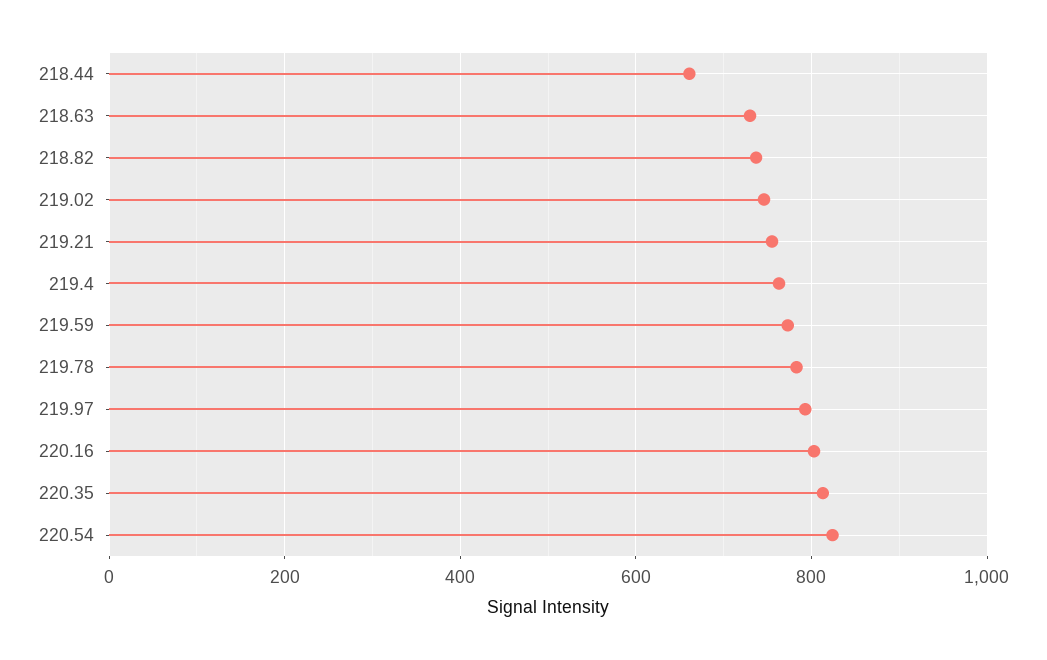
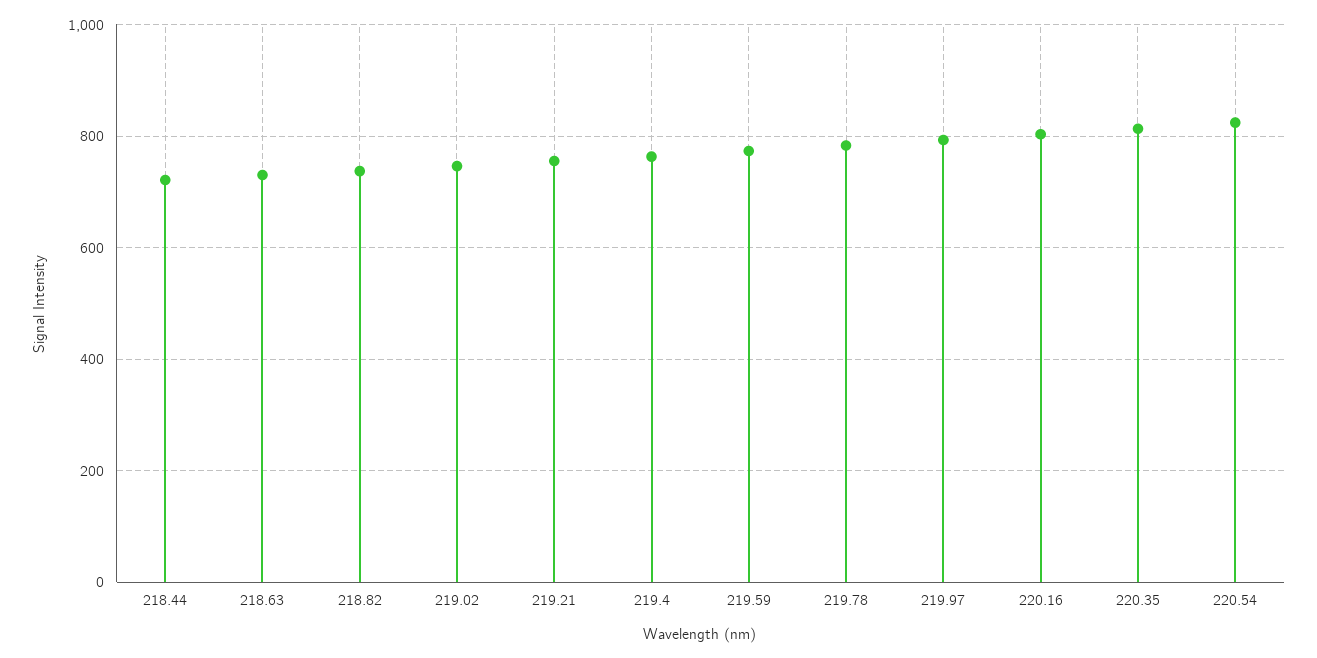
218.44: 660 -> 720

